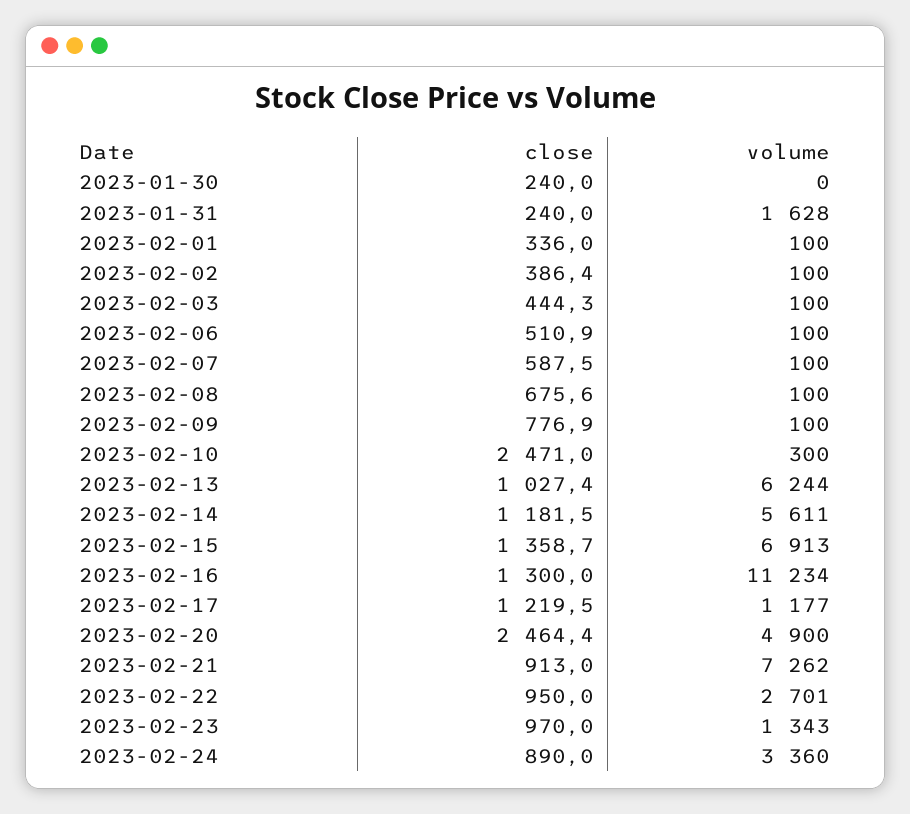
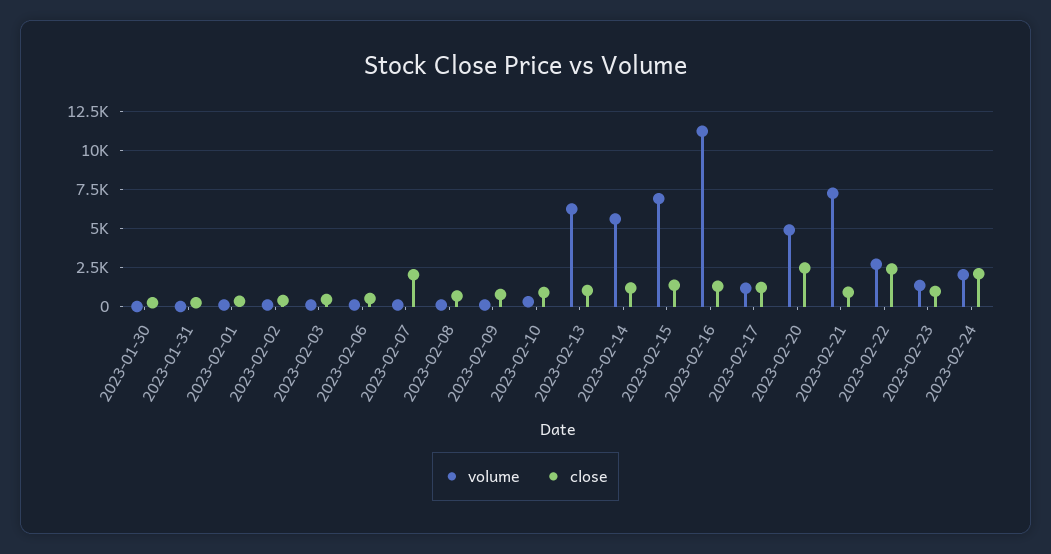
volume, 2023-01-31: 1628 -> 0
close, 2023-02-07: 587.5 -> 2000
close, 2023-02-10: 2471 -> 1000
close, 2023-02-22: 950 -> 2500
close, 2023-02-24: 890 -> 2000
volume, 2023-02-24: 3360 -> 2000

